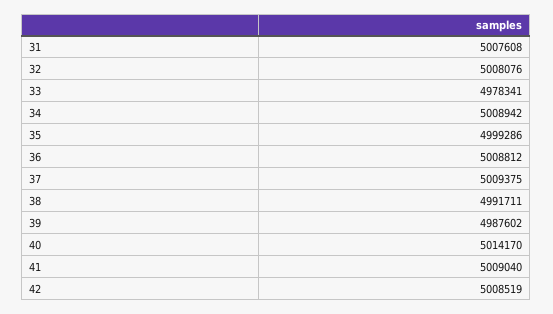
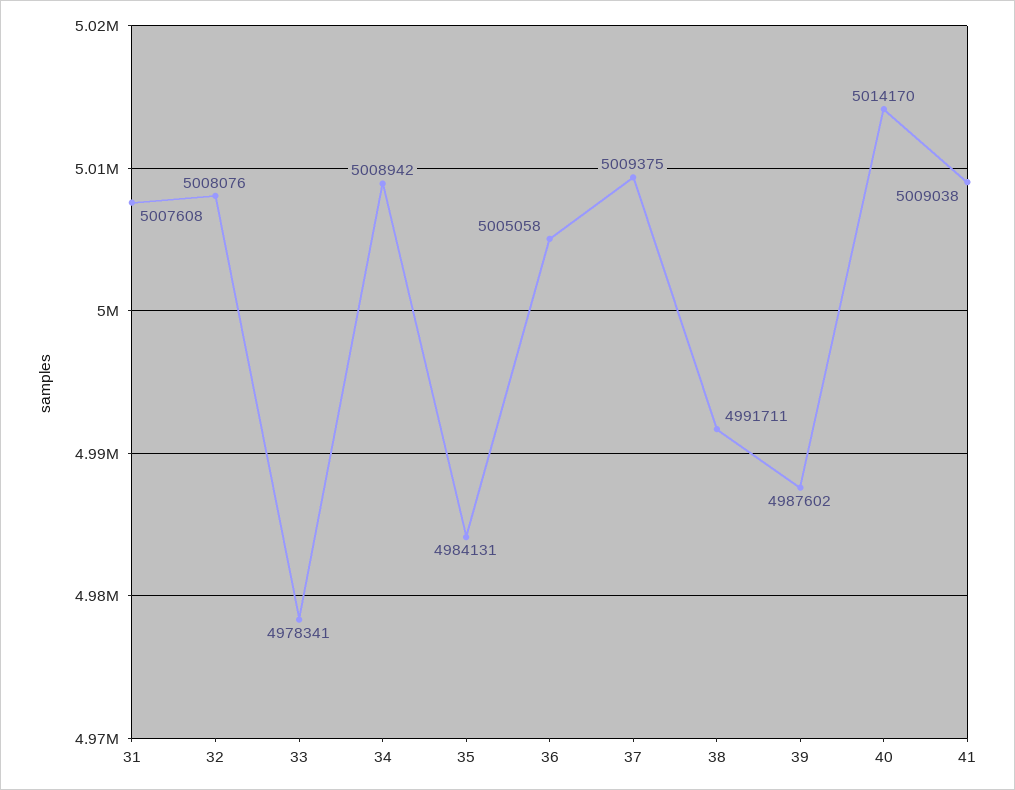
35: 4999286 -> 4984131
36: 5008812 -> 5005058
41: 5009040 -> 5009038
42: 5008519 -> none

